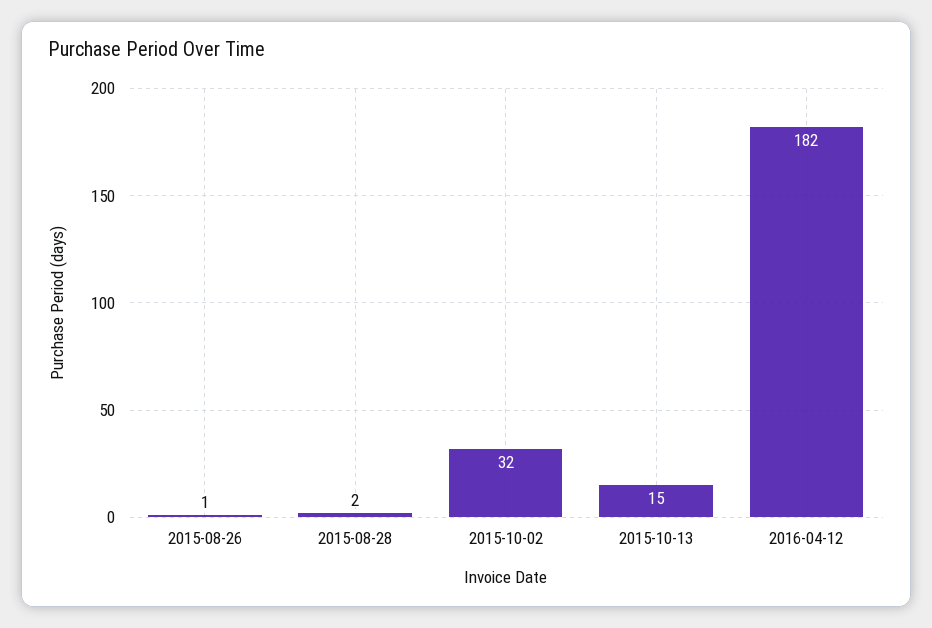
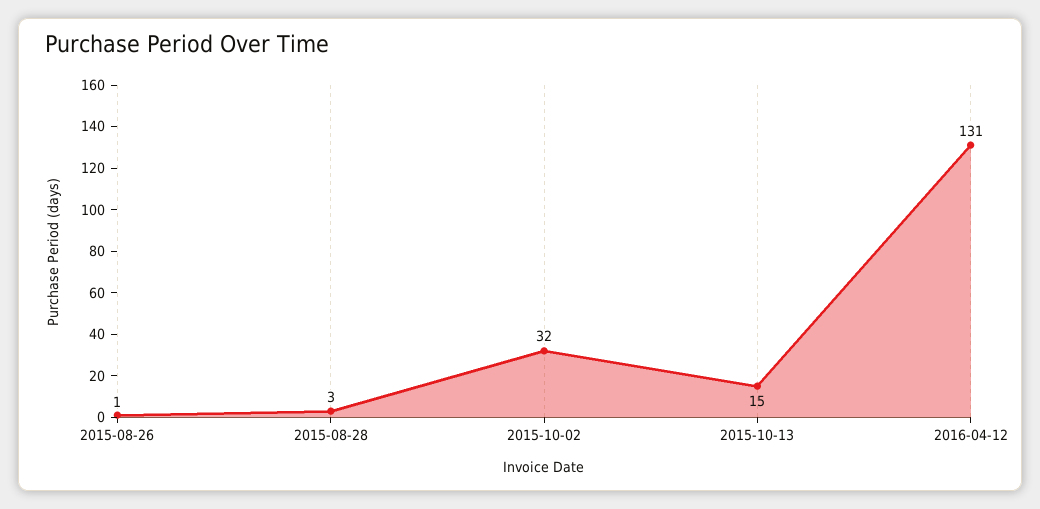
2015-08-28: 2 -> 3
2016-04-12: 182 -> 131

